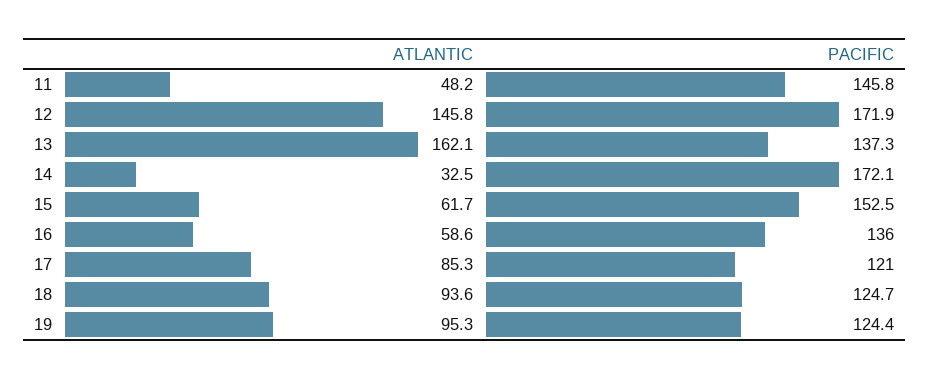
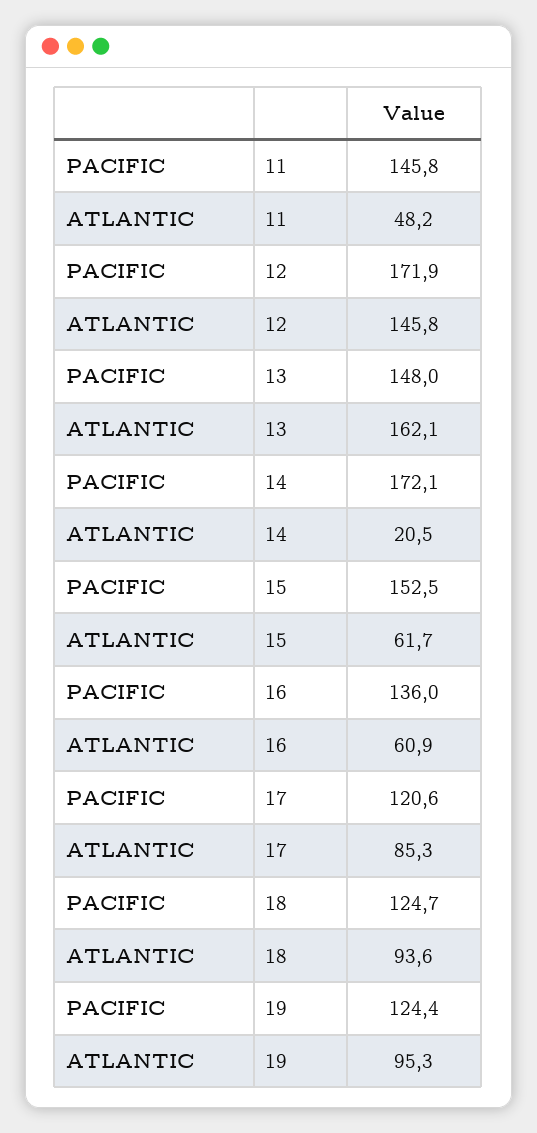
PACIFIC, 13: 137.3 -> 148
ATLANTIC, 14: 32.5 -> 20.5
ATLANTIC, 16: 58.6 -> 60.9
PACIFIC, 17: 121 -> 120.6

